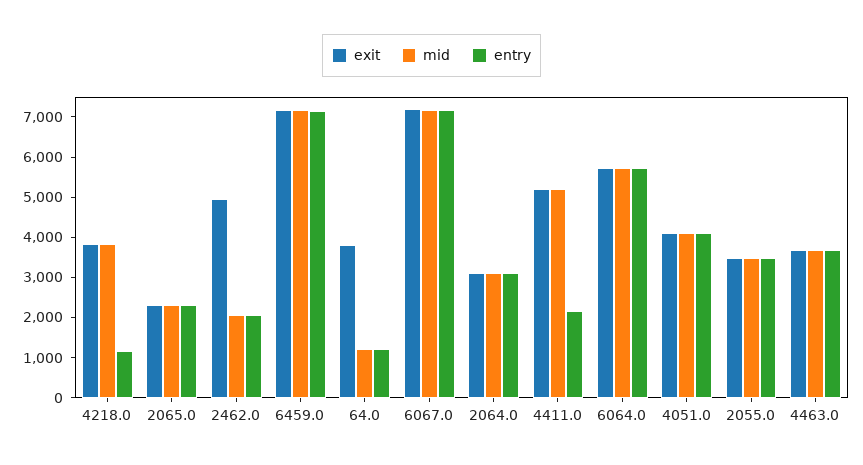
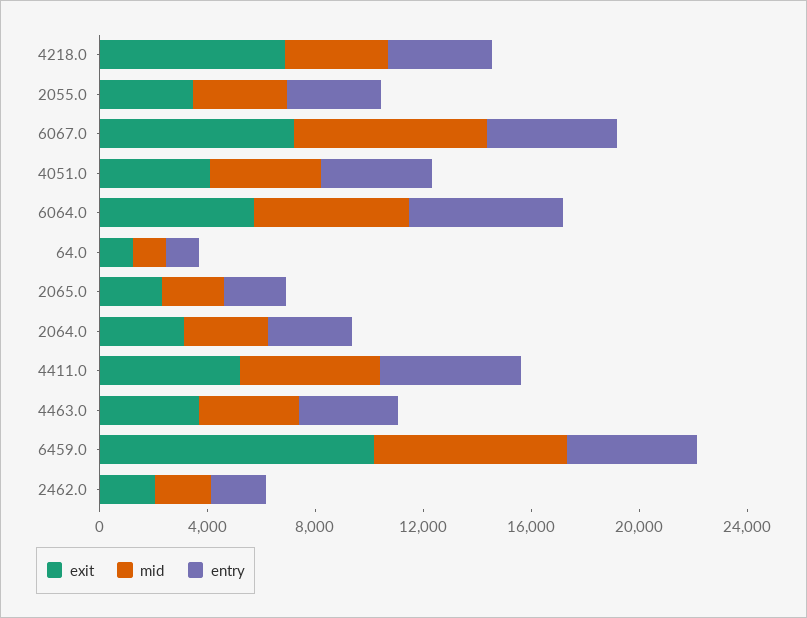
exit, 4218.0: 3800 -> 7000
entry, 4218.0: 1200 -> 4000
exit, 2462.0: 5000 -> 2000
exit, 6459.0: 7200 -> 10000
entry, 6459.0: 7200 -> 5000
exit, 64.0: 3800 -> 1000
entry, 6067.0: 7200 -> 5000
entry, 4411.0: 2200 -> 5000

